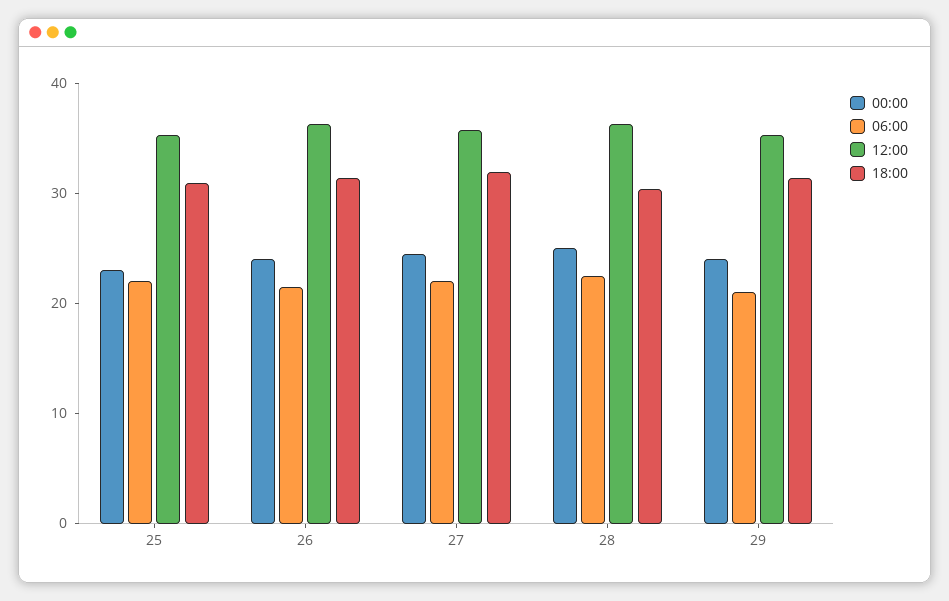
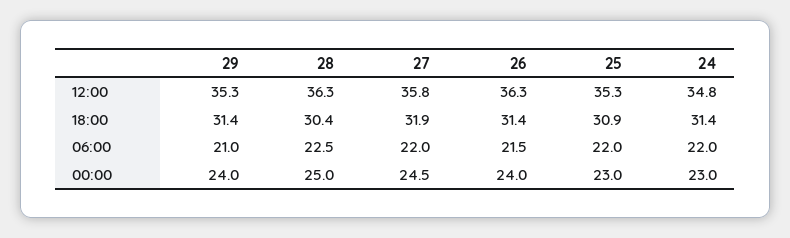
12:00, 24: none -> 34.8
18:00, 24: none -> 31.4
06:00, 24: none -> 22
00:00, 24: none -> 23

